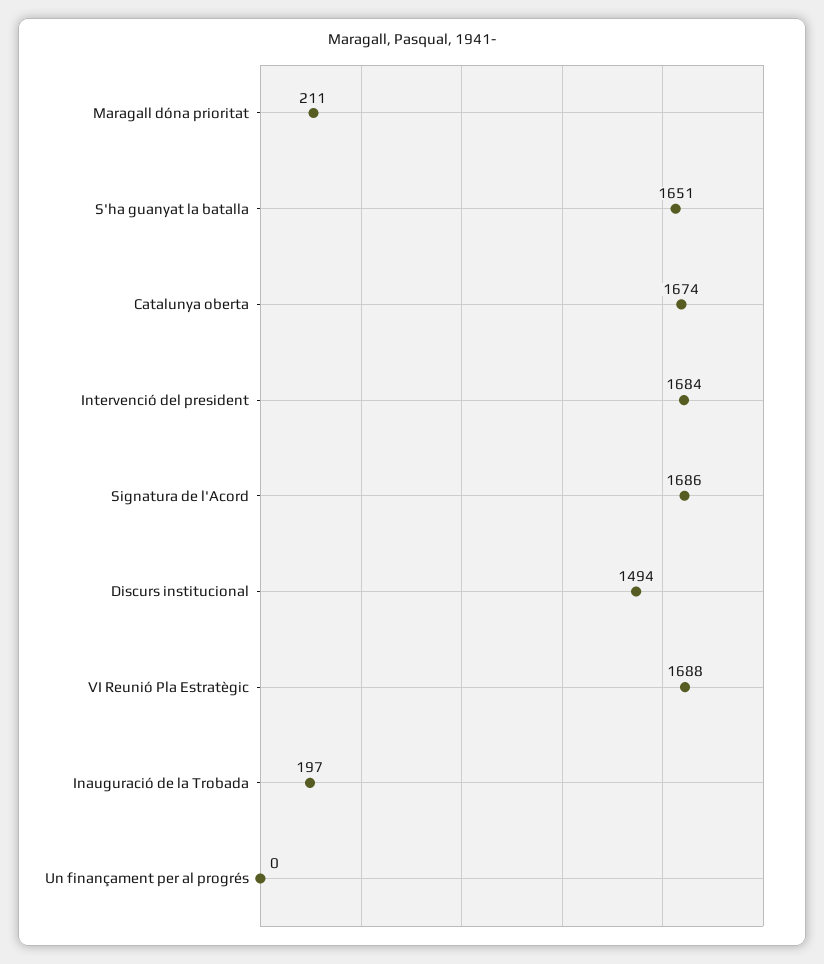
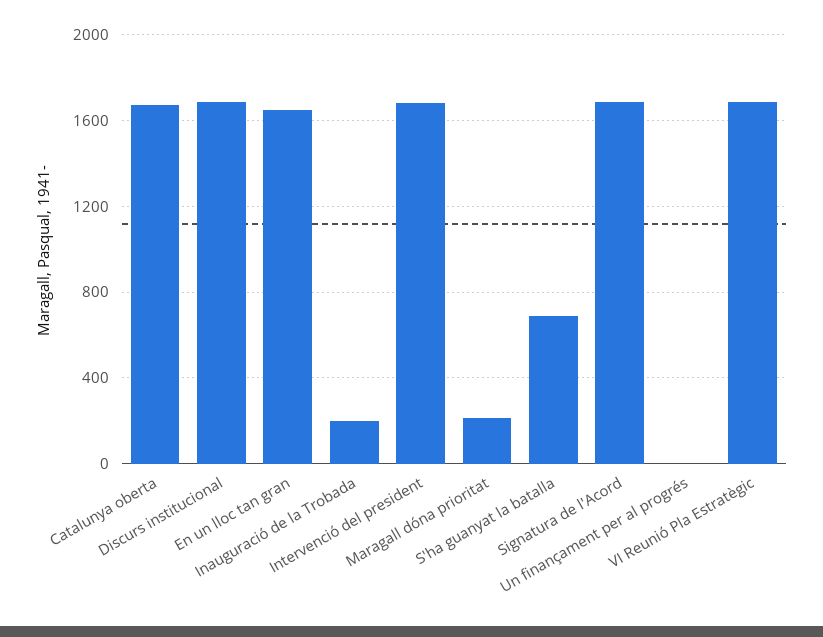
S'ha guanyat la batalla: 1651 -> 700
Discurs institucional: 1494 -> 1700
En un lloc tan gran: none -> 1650

